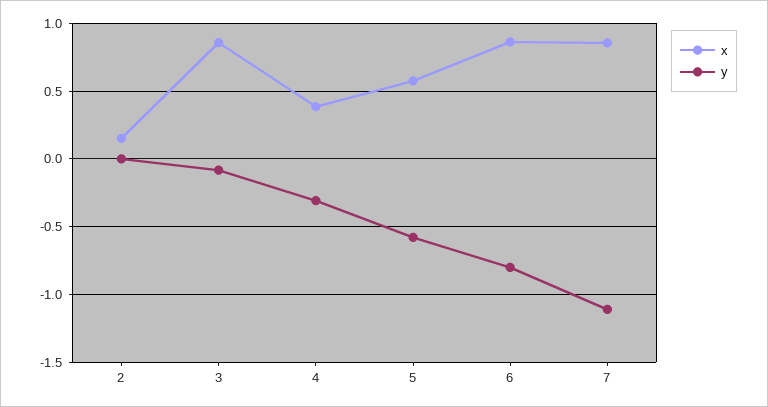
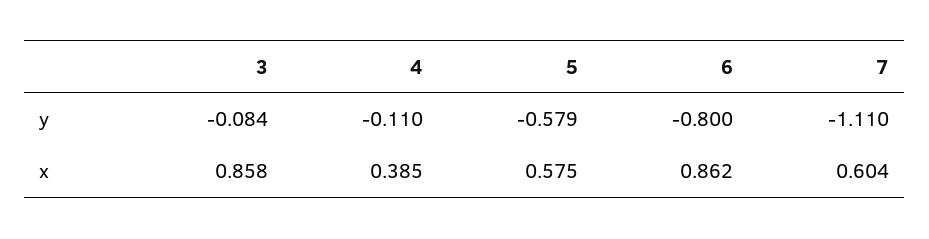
x, 2: 0.15 -> none
y, 2: 0 -> none
y, 4: -0.3 -> -0.11
x, 7: 0.85 -> 0.604

